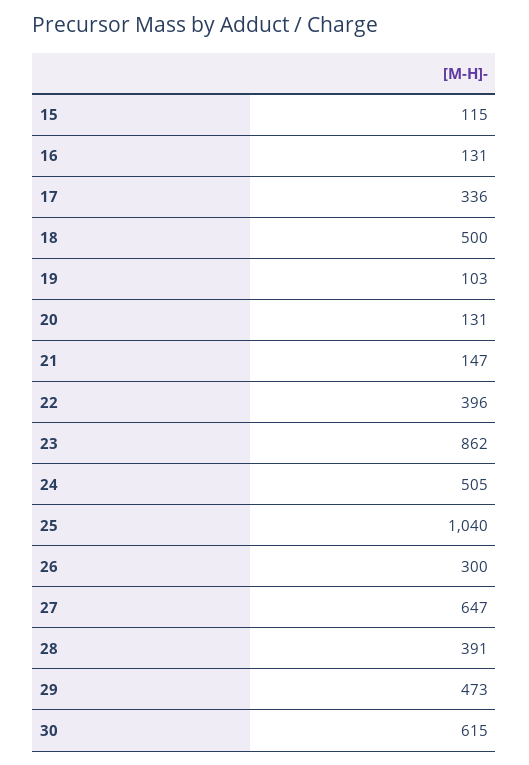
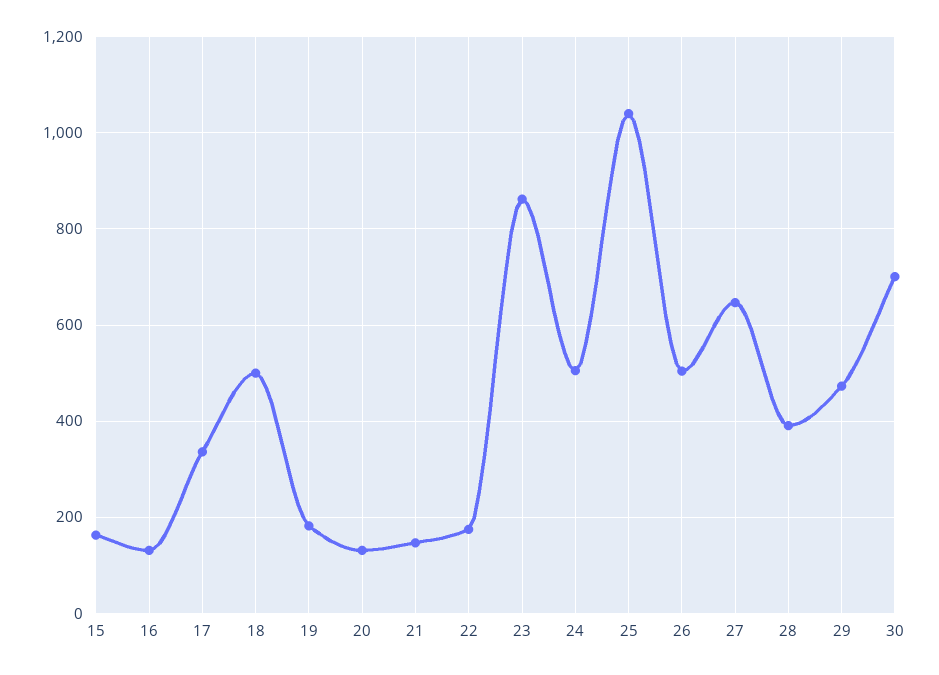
15: 115 -> 160
19: 103 -> 180
22: 396 -> 180
26: 300 -> 500
30: 615 -> 700

